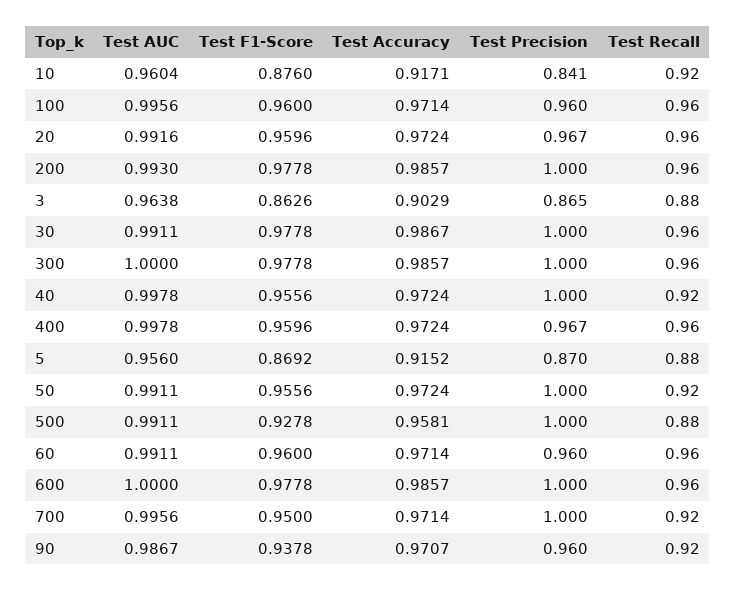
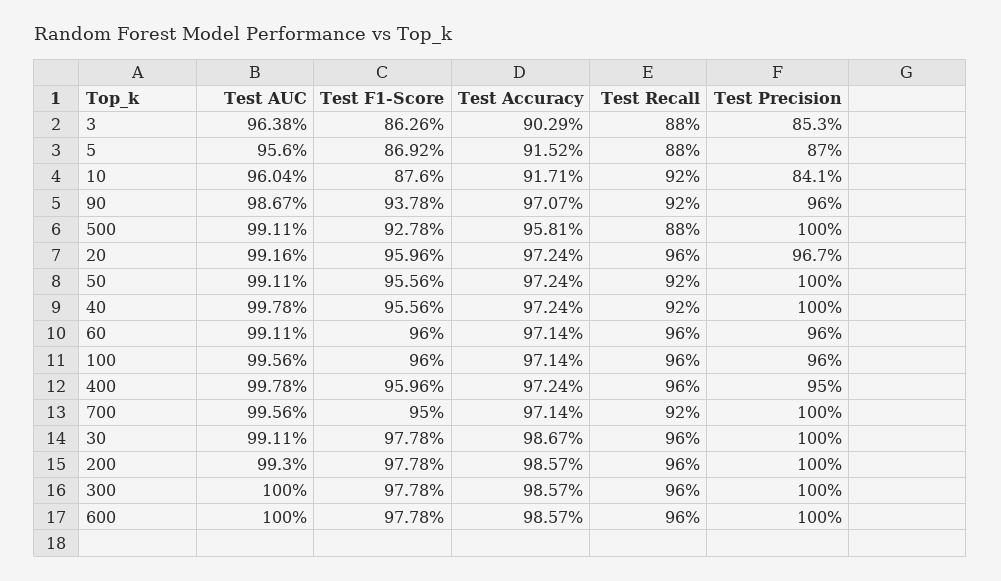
Test Precision, 3: 0.865 -> 0.853
Test Precision, 400: 0.967 -> 0.95

